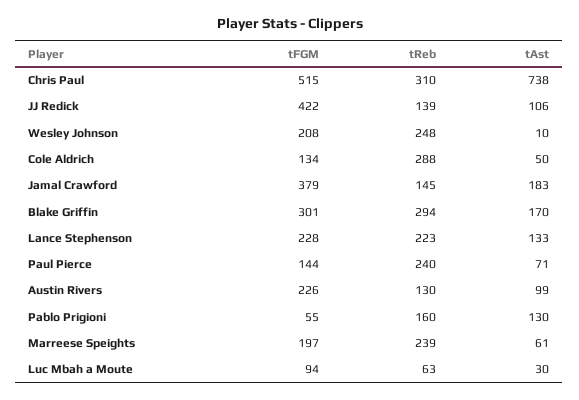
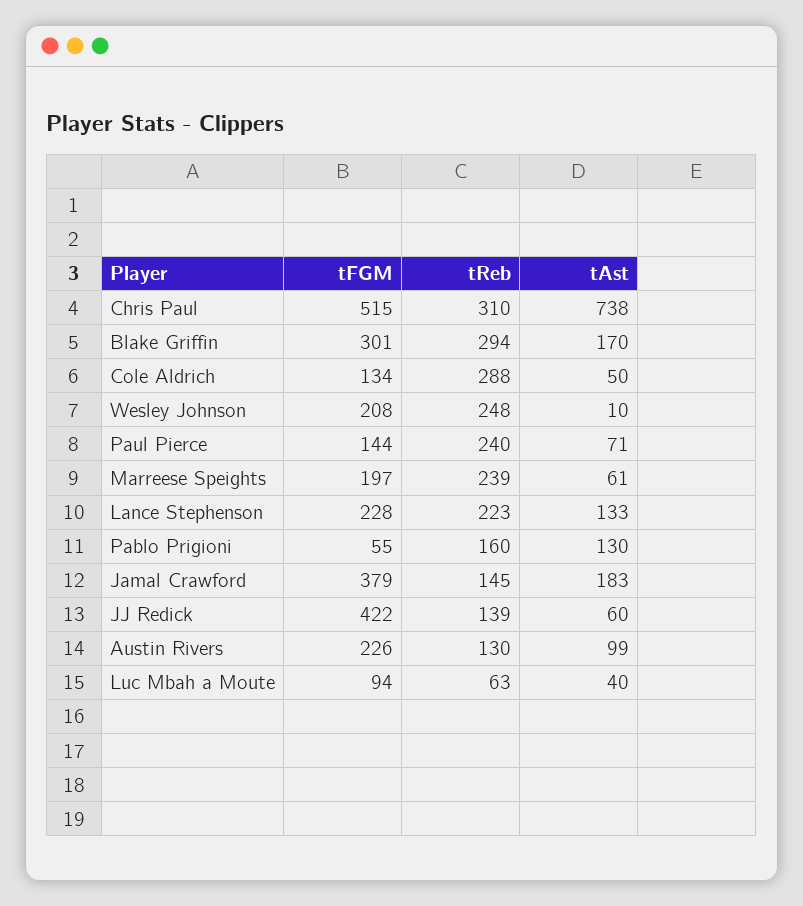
tAst, JJ Redick: 106 -> 60
tAst, Luc Mbah a Moute: 30 -> 40

